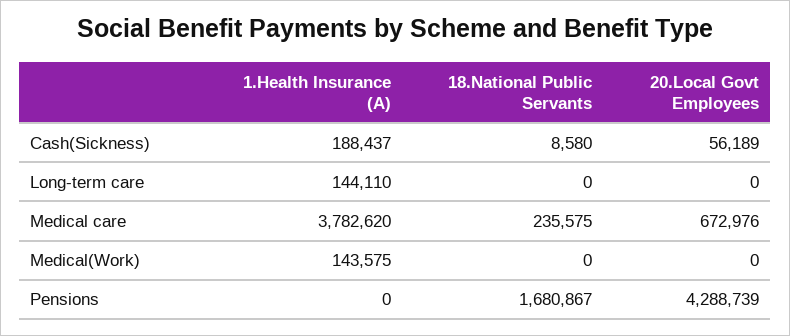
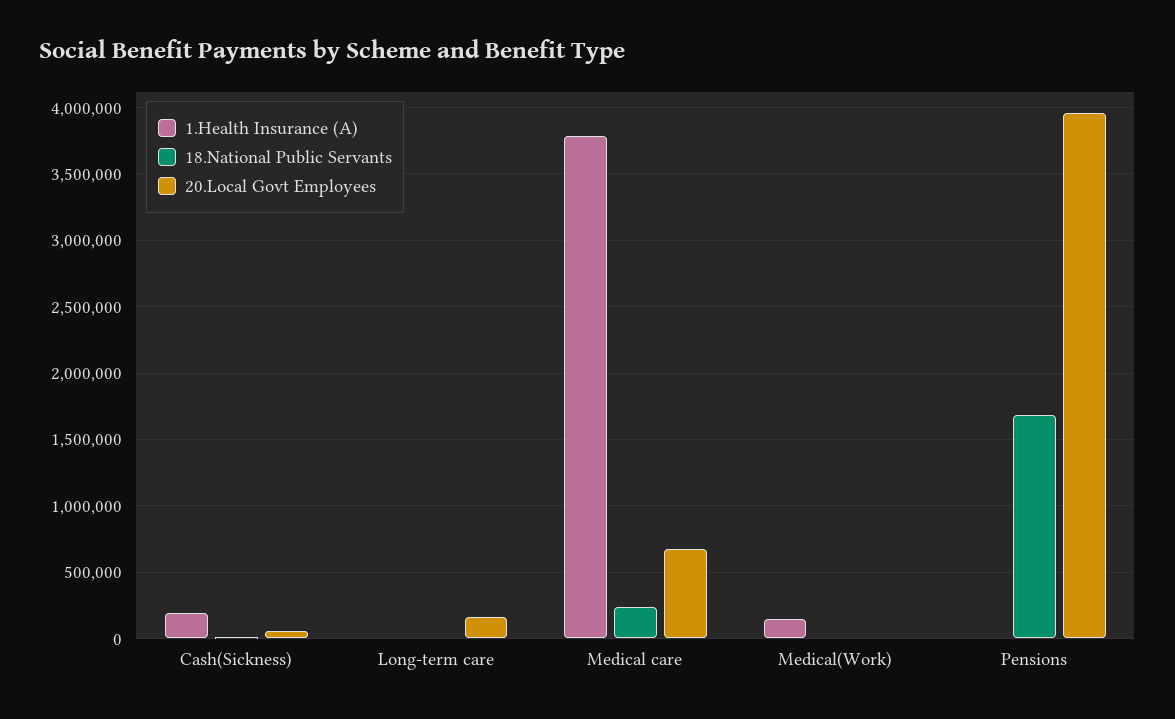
1.Health Insurance (A), Long-term care: 144110 -> 0
20.Local Govt Employees, Long-term care: 0 -> 150000
20.Local Govt Employees, Pensions: 4288739 -> 3950000

